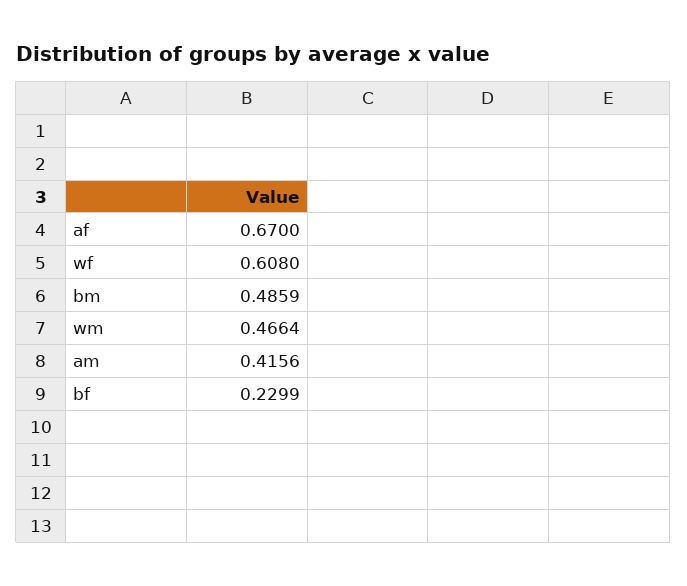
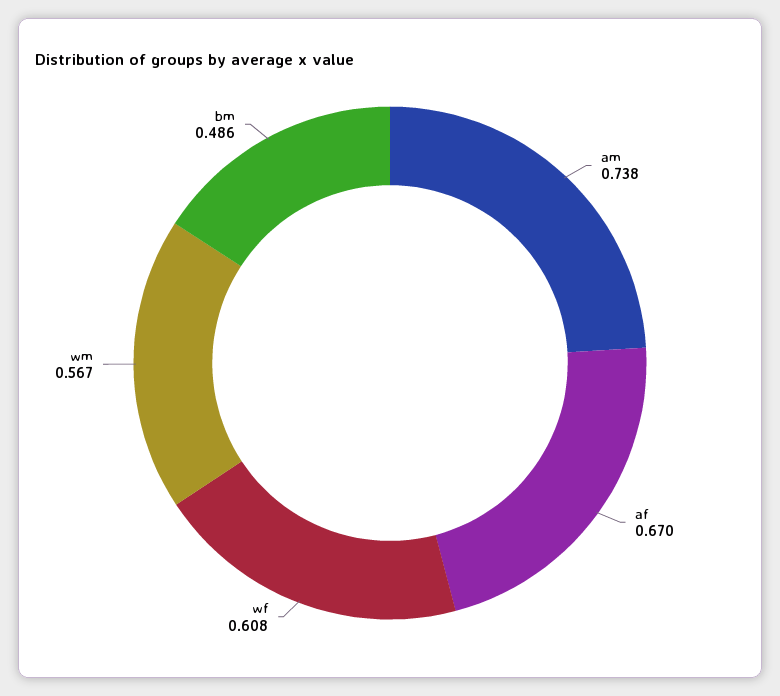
wm: 0.4664 -> 0.567
am: 0.4156 -> 0.738
bf: 0.2299 -> none

